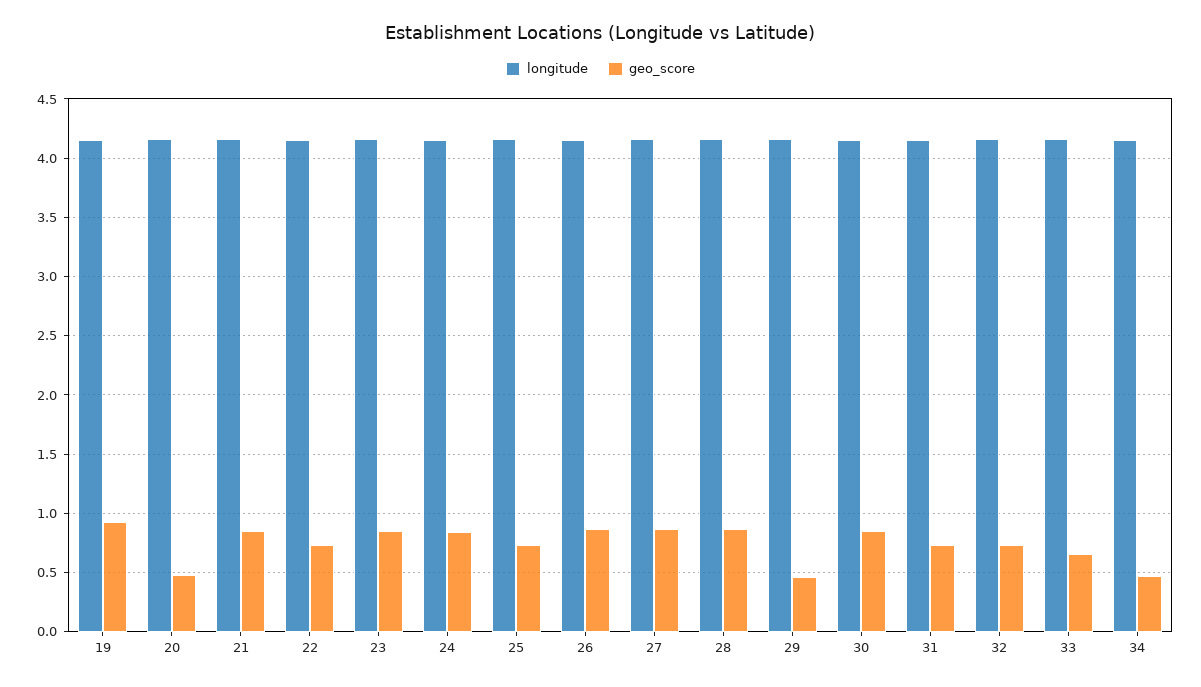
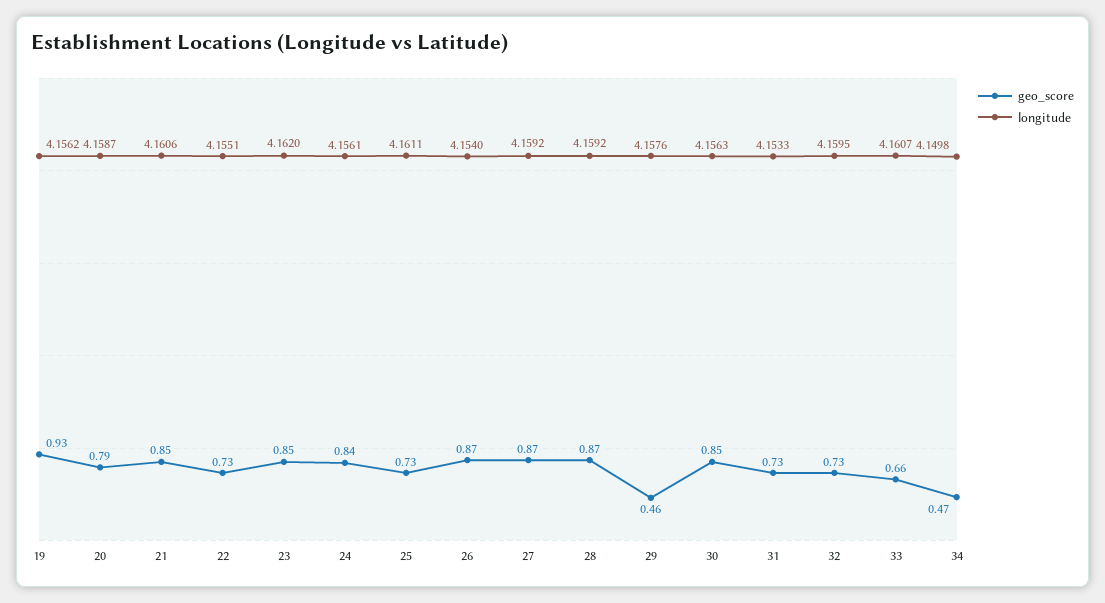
geo_score, 20: 0.5 -> 0.79

